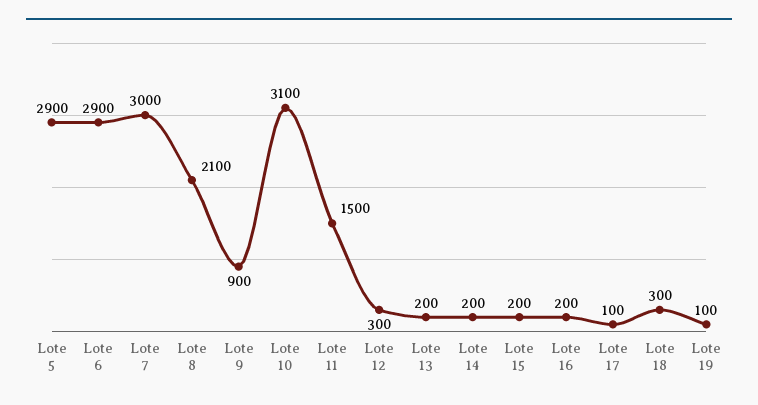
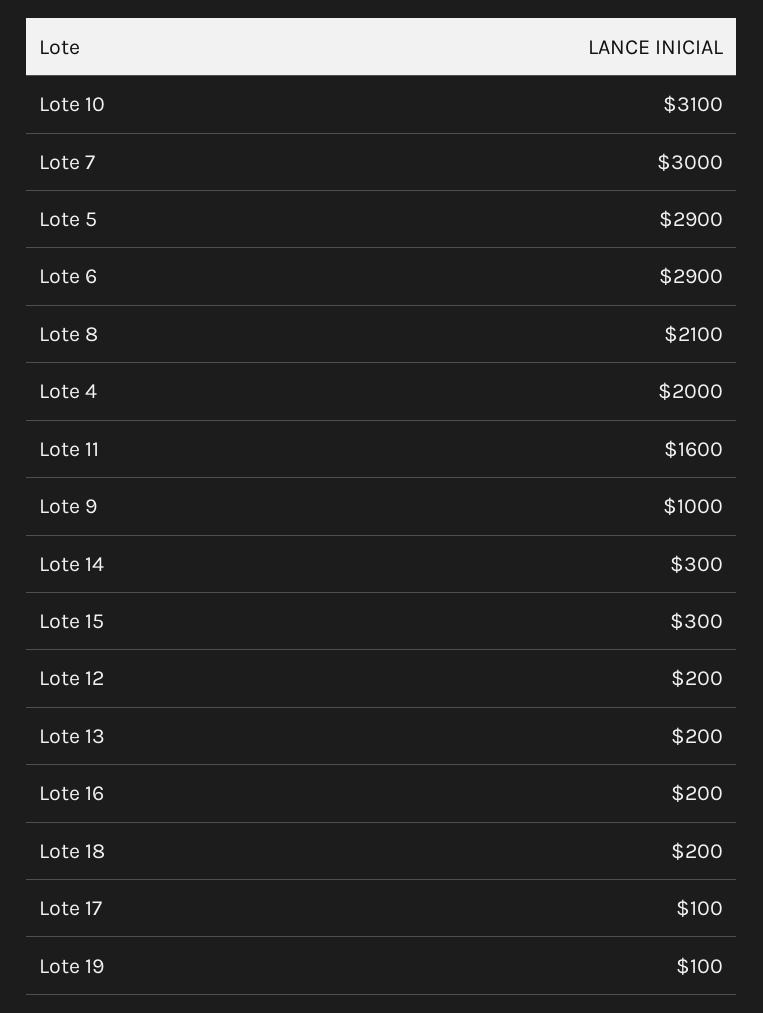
Lote 9: 900 -> 1000
Lote 11: 1500 -> 1600
Lote 12: 300 -> 200
Lote 14: 200 -> 300
Lote 15: 200 -> 300
Lote 18: 300 -> 200
Lote 4: none -> 2000

